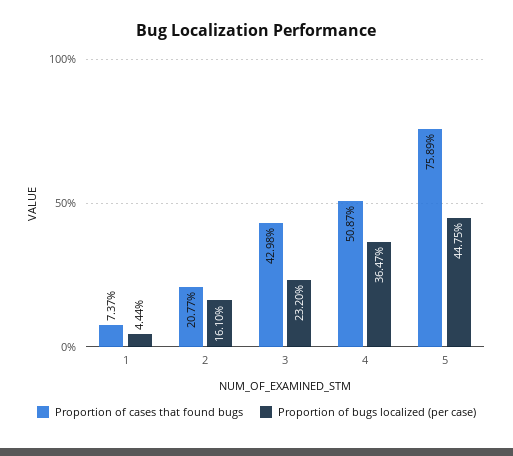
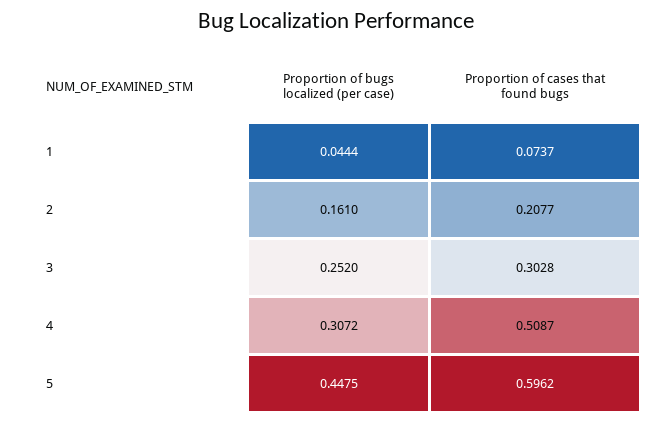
Proportion of cases that found bugs, 3: 0.4298 -> 0.3028
Proportion of bugs localized (per case), 3: 0.232 -> 0.252
Proportion of bugs localized (per case), 4: 0.3647 -> 0.3072
Proportion of cases that found bugs, 5: 0.7589 -> 0.5962

